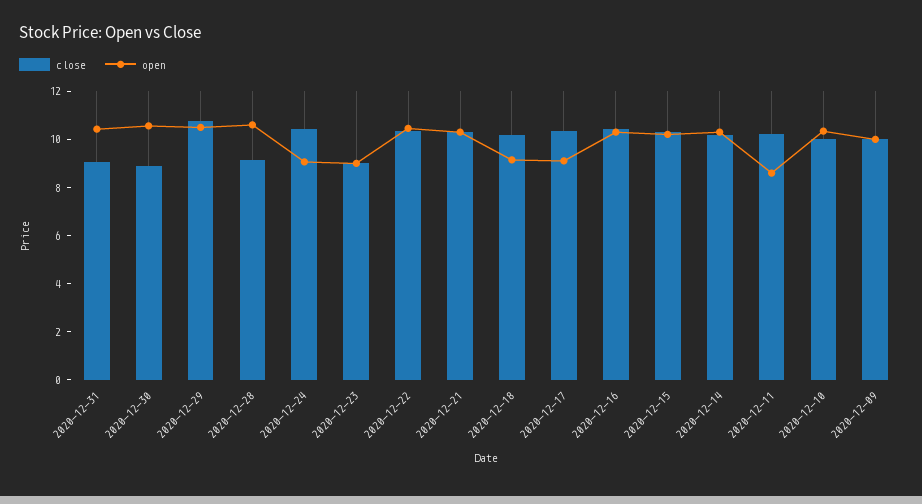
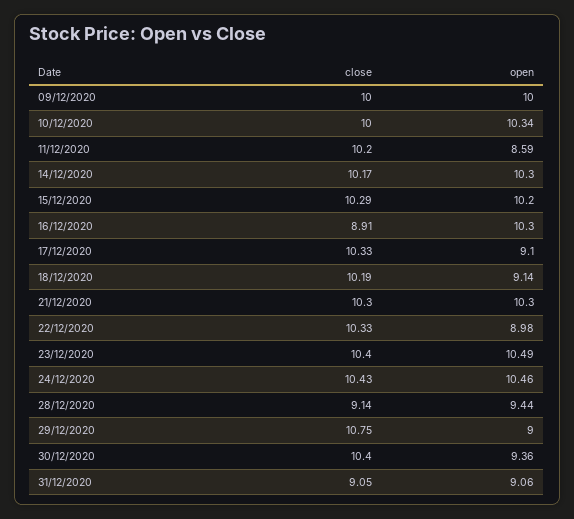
open, 2020-12-31: 10.5 -> 9.06
close, 2020-12-30: 9 -> 10.4
open, 2020-12-30: 10.5 -> 9.36
open, 2020-12-29: 10.5 -> 9
open, 2020-12-28: 10.5 -> 9.44
open, 2020-12-24: 9 -> 10.46
close, 2020-12-23: 9 -> 10.4
open, 2020-12-23: 9 -> 10.49
open, 2020-12-22: 10.5 -> 8.98
close, 2020-12-16: 10.5 -> 8.91

